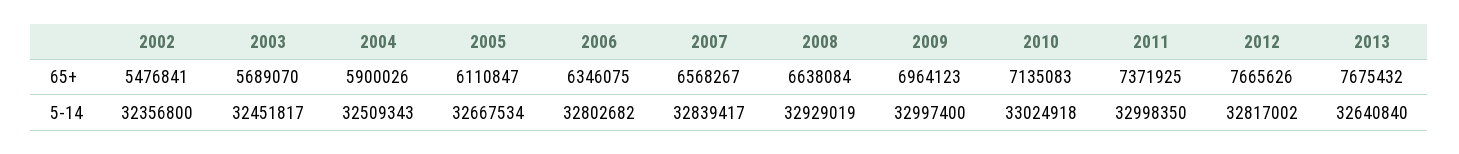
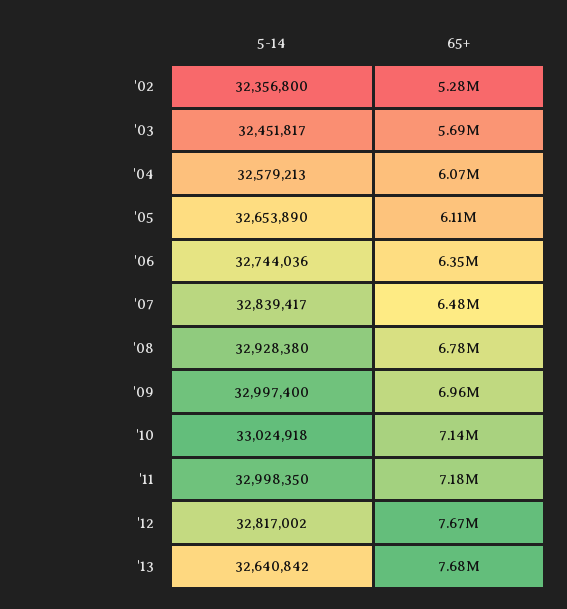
2002, 65+: 5476841 -> 5280000
2004, 65+: 5900026 -> 6070000
2007, 65+: 6568267 -> 6480000
2008, 65+: 6638084 -> 6780000
2011, 65+: 7371925 -> 7180000
2004, 5-14: 32509343 -> 32579213
2005, 5-14: 32667534 -> 32653890
2006, 5-14: 32802682 -> 32744036
2008, 5-14: 32929019 -> 32928380
2013, 5-14: 32640840 -> 32640842

